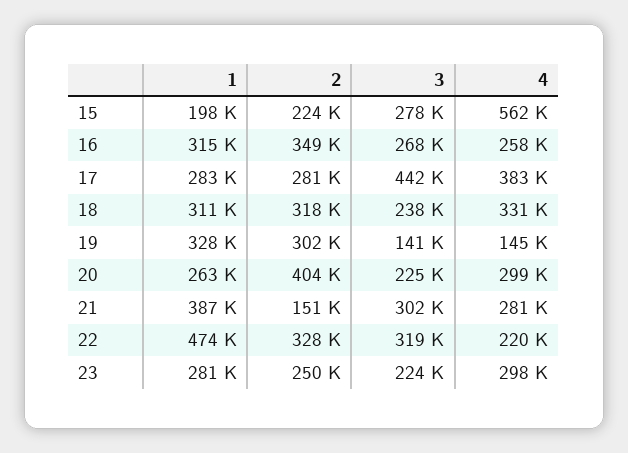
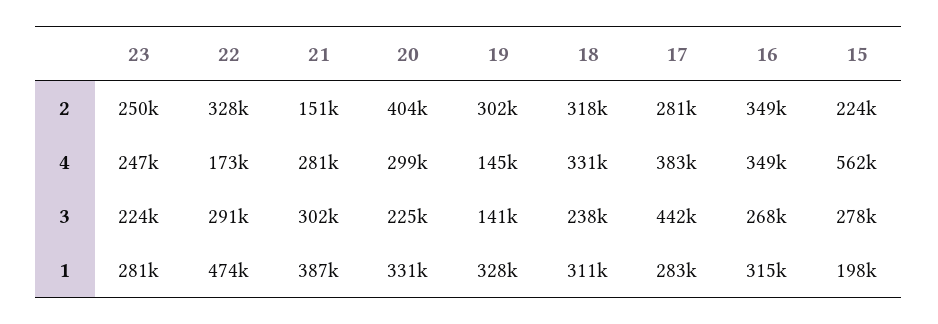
4, 16: 258000 -> 349000
1, 20: 263000 -> 331000
3, 22: 319000 -> 291000
4, 22: 220000 -> 173000
4, 23: 298000 -> 247000

